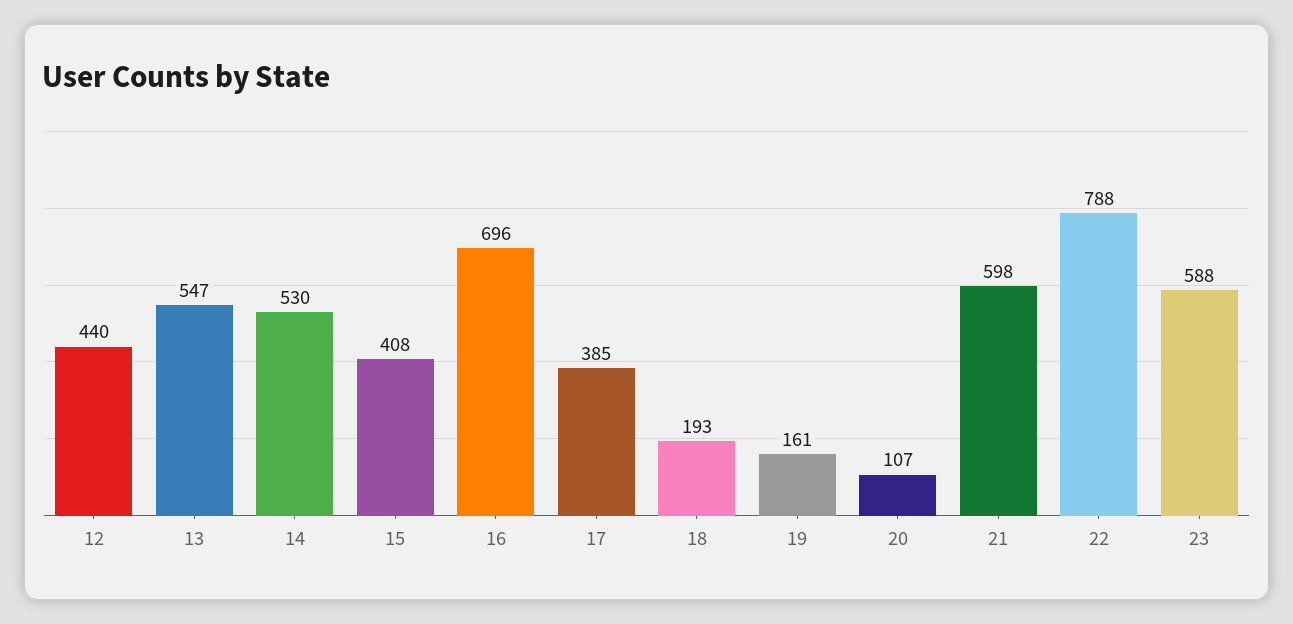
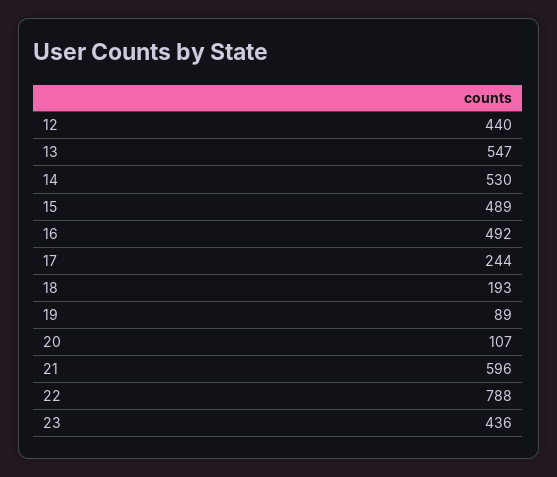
15: 408 -> 489
16: 696 -> 492
17: 385 -> 244
19: 161 -> 89
21: 598 -> 596
23: 588 -> 436

